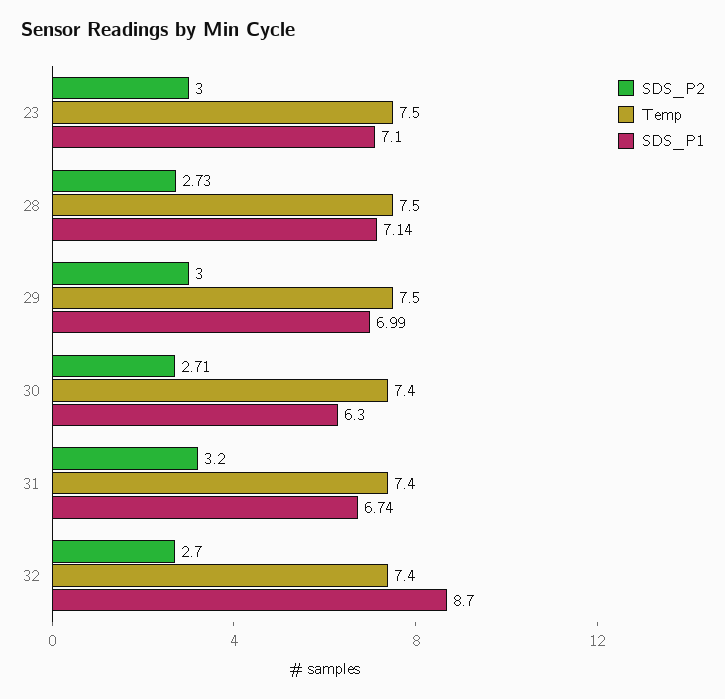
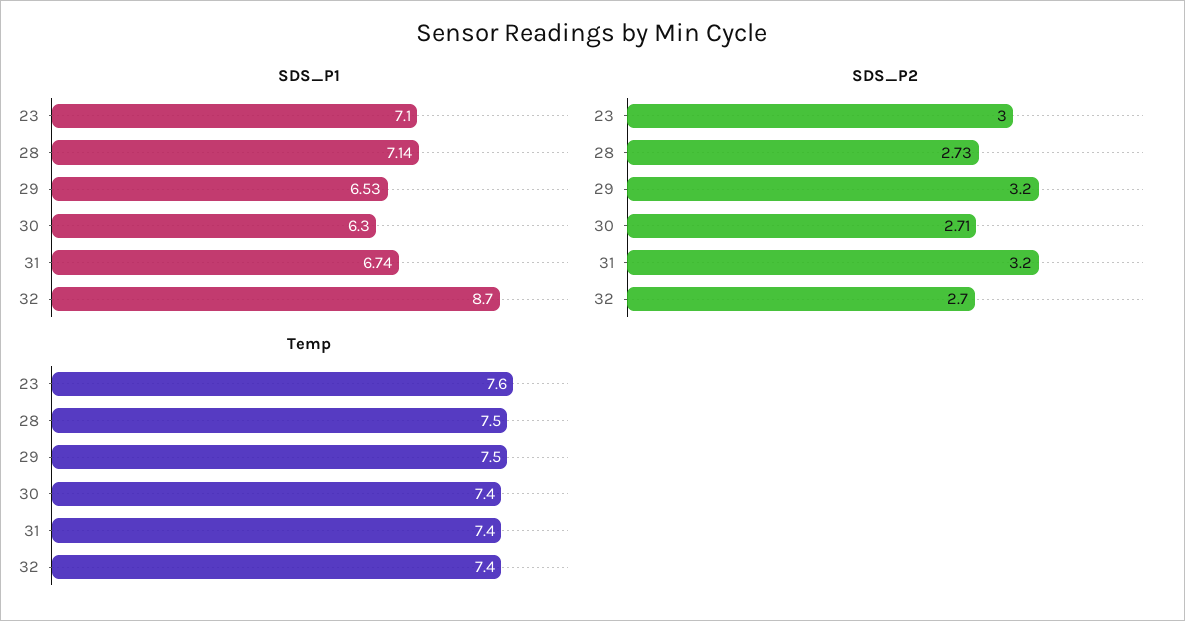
Temp, 23: 7.5 -> 7.6
SDS_P2, 29: 3 -> 3.2
SDS_P1, 29: 6.99 -> 6.53

